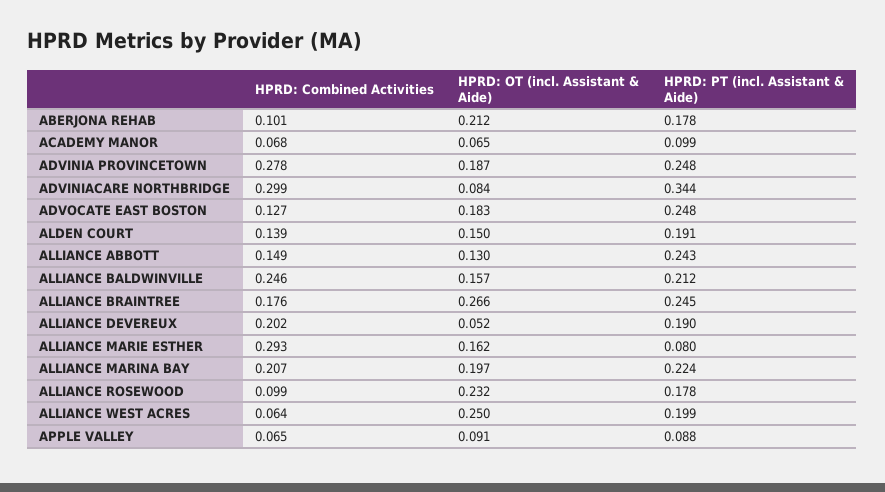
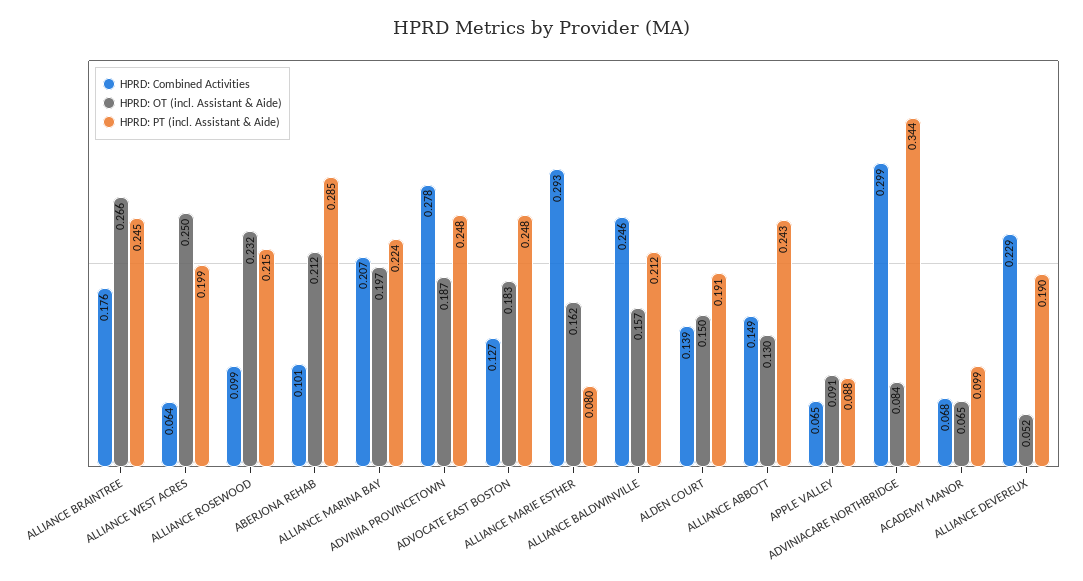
HPRD: PT (incl. Assistant & Aide), ABERJONA REHAB: 0.178 -> 0.285
HPRD: Combined Activities, ALLIANCE DEVEREUX: 0.202 -> 0.229
HPRD: PT (incl. Assistant & Aide), ALLIANCE ROSEWOOD: 0.178 -> 0.215

